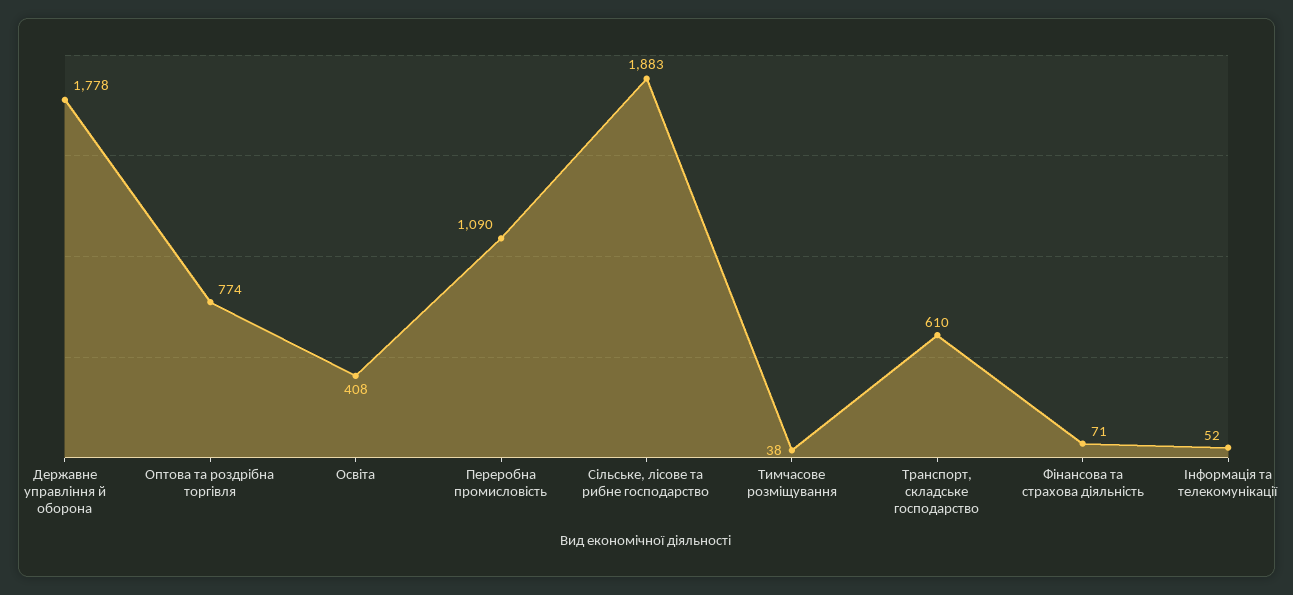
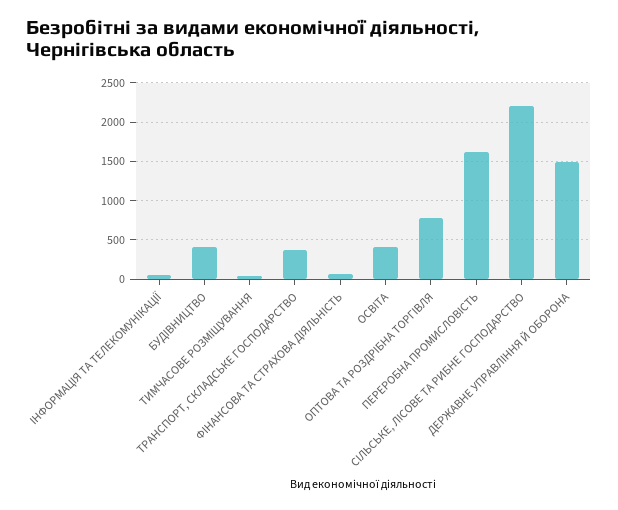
Державне управління й оборона: 1778 -> 1500
Переробна промисловість: 1090 -> 1600
Сільське, лісове та рибне господарство: 1883 -> 2200
Транспорт, складське господарство: 610 -> 400
БУДІВНИЦТВО: none -> 400

